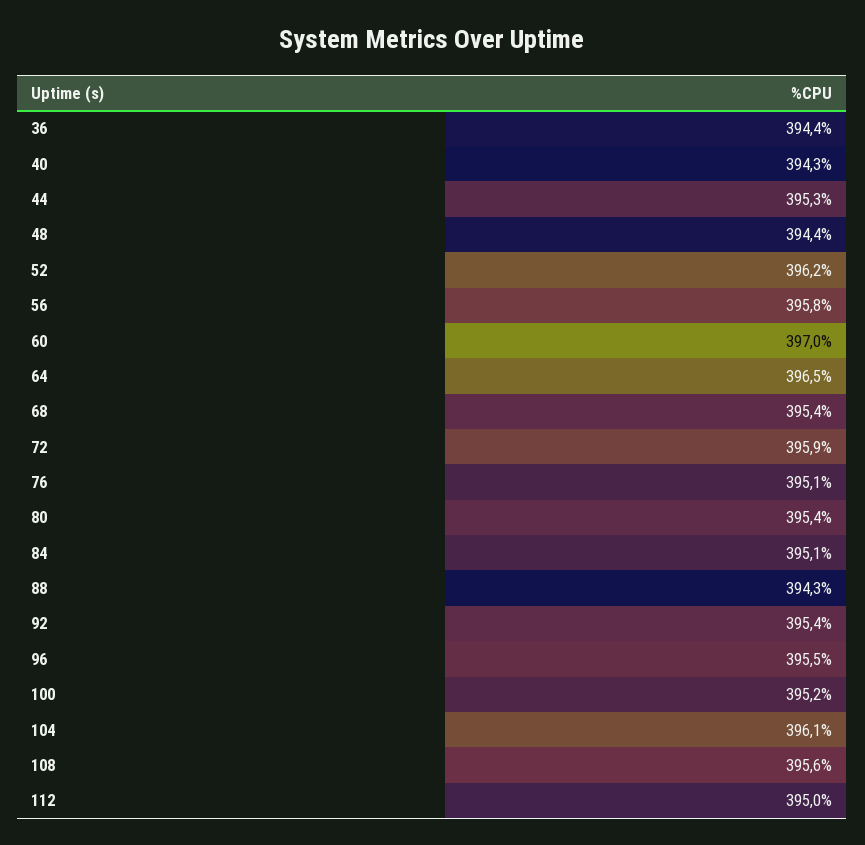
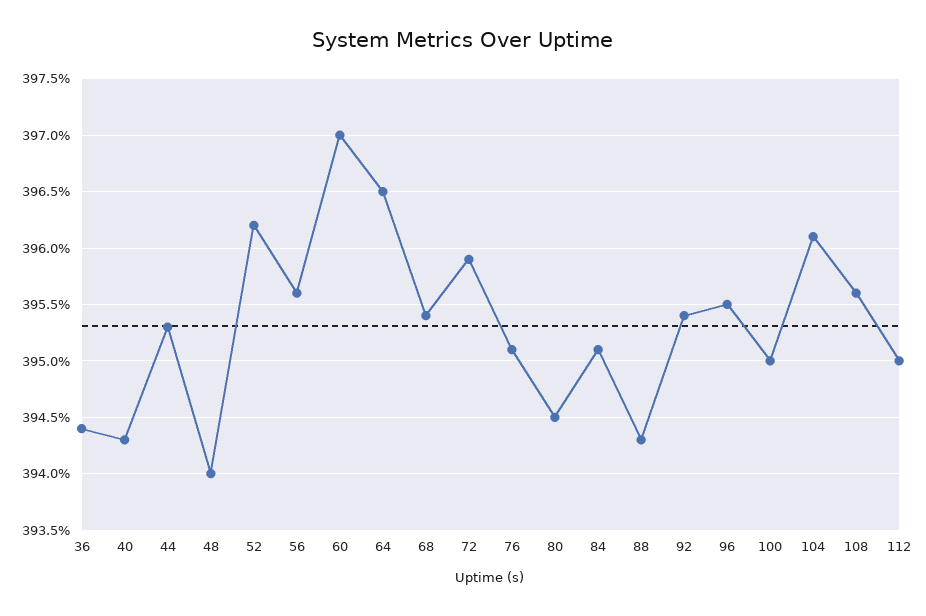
48: 394.4 -> 394
56: 395.8 -> 395.6
80: 395.4 -> 394.5
100: 395.2 -> 395

